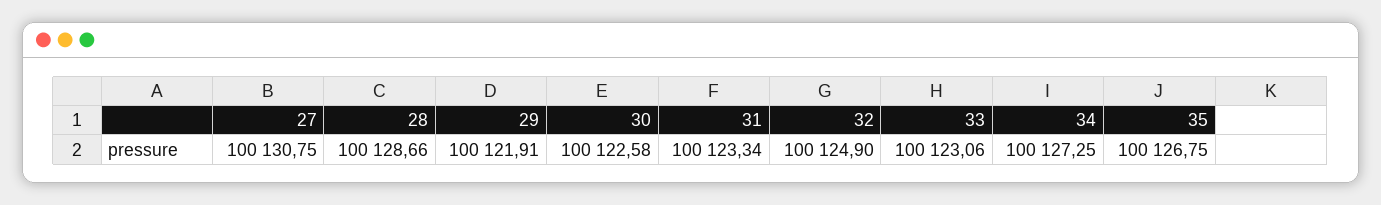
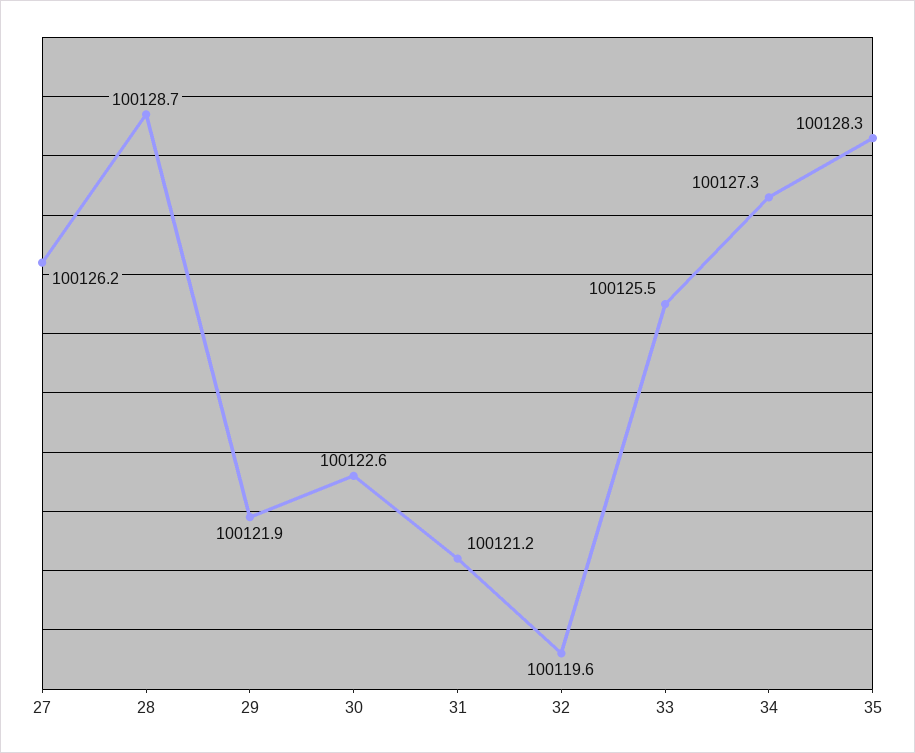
27: 100130.75 -> 100126.2
31: 100123.34 -> 100121.2
32: 100124.9 -> 100119.6
33: 100123.06 -> 100125.5
35: 100126.75 -> 100128.3

